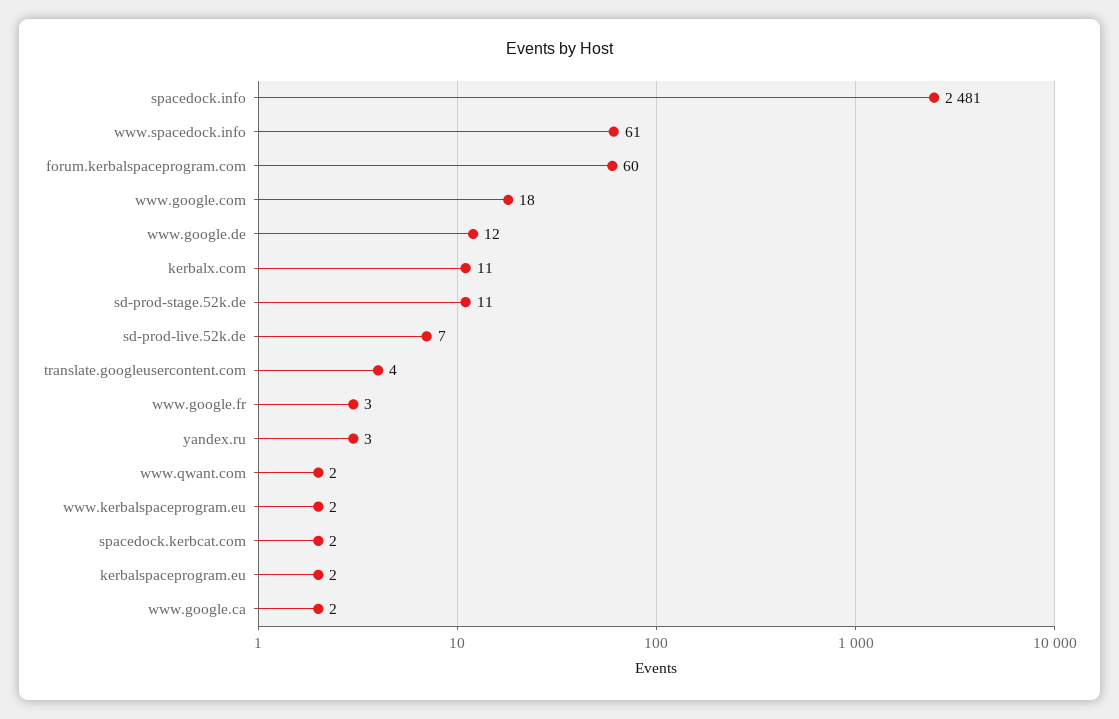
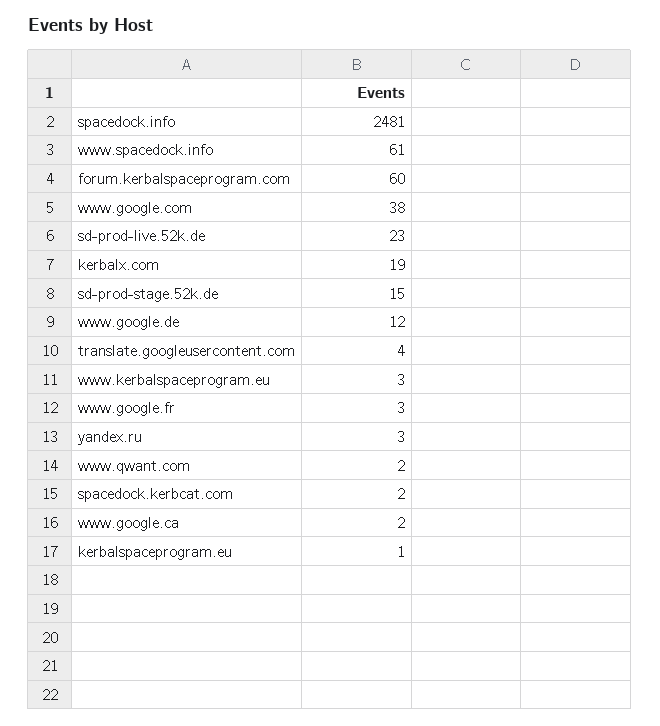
www.google.com: 18 -> 38
kerbalx.com: 11 -> 19
sd-prod-stage.52k.de: 11 -> 15
sd-prod-live.52k.de: 7 -> 23
www.kerbalspaceprogram.eu: 2 -> 3
kerbalspaceprogram.eu: 2 -> 1

